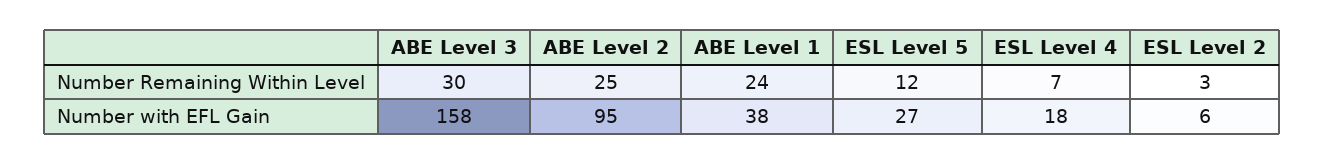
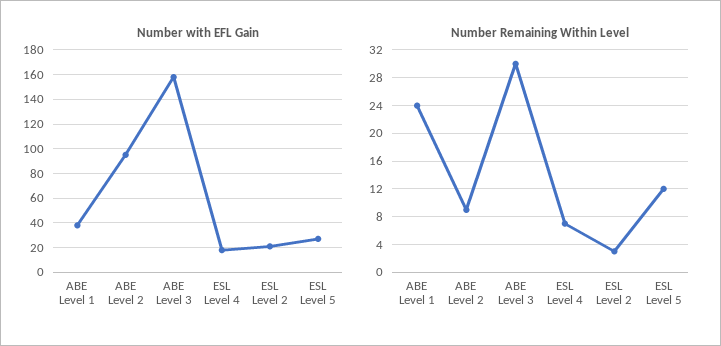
Number Remaining Within Level, ABE Level 2: 25 -> 9
Number with EFL Gain, ESL Level 2: 6 -> 20

